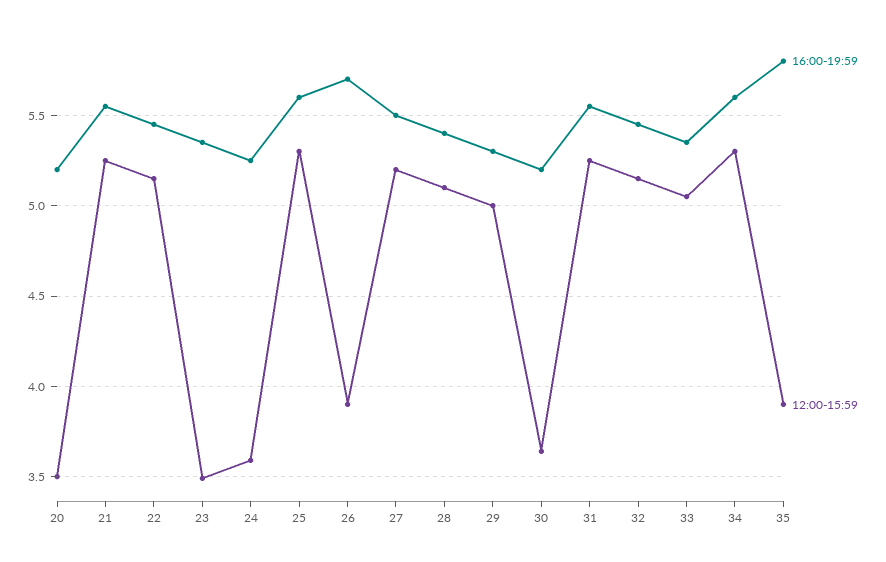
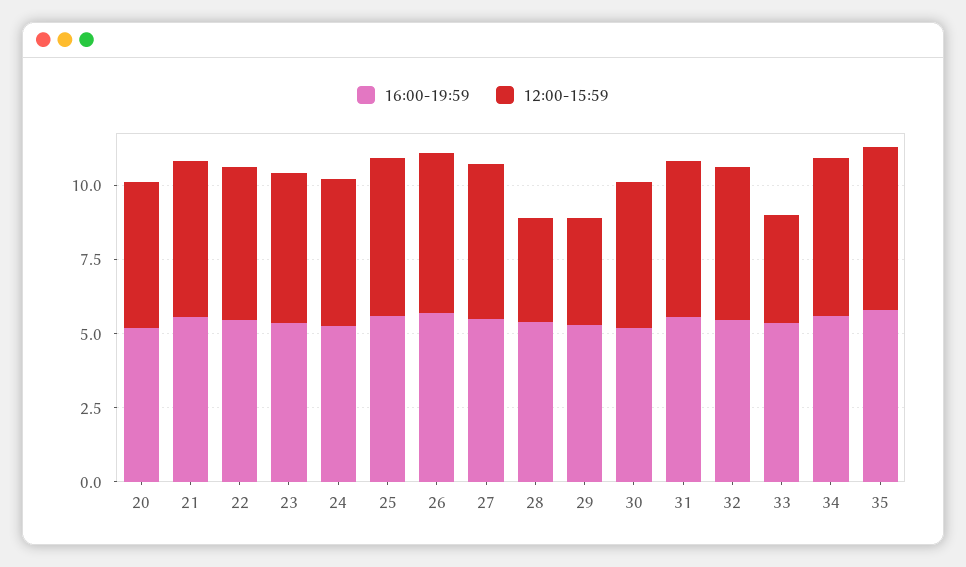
12:00-15:59, 20: 3.5 -> 5
12:00-15:59, 23: 3.5 -> 5
12:00-15:59, 24: 3.6 -> 5
12:00-15:59, 26: 3.9 -> 5.5
12:00-15:59, 28: 5.1 -> 3.5
12:00-15:59, 29: 5 -> 3.5
12:00-15:59, 30: 3.65 -> 5
12:00-15:59, 33: 5.05 -> 3.5
12:00-15:59, 35: 3.9 -> 5.5

